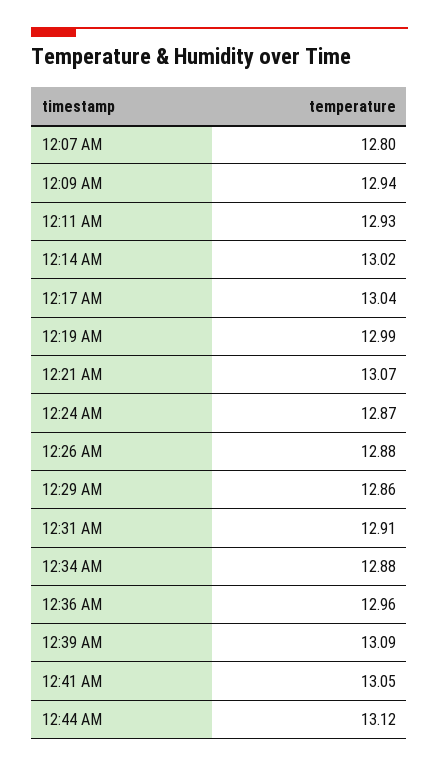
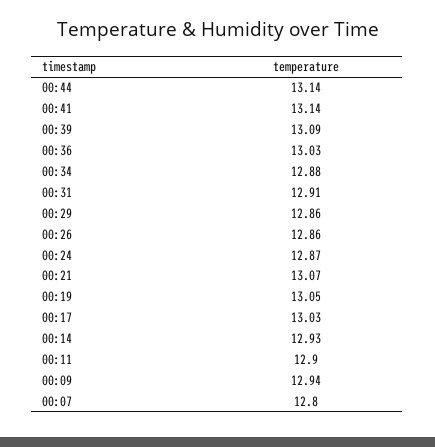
12:11 AM: 12.93 -> 12.9
12:14 AM: 13.02 -> 12.93
12:17 AM: 13.04 -> 13.03
12:19 AM: 12.99 -> 13.05
12:26 AM: 12.88 -> 12.86
12:36 AM: 12.96 -> 13.03
12:41 AM: 13.05 -> 13.14
12:44 AM: 13.12 -> 13.14

